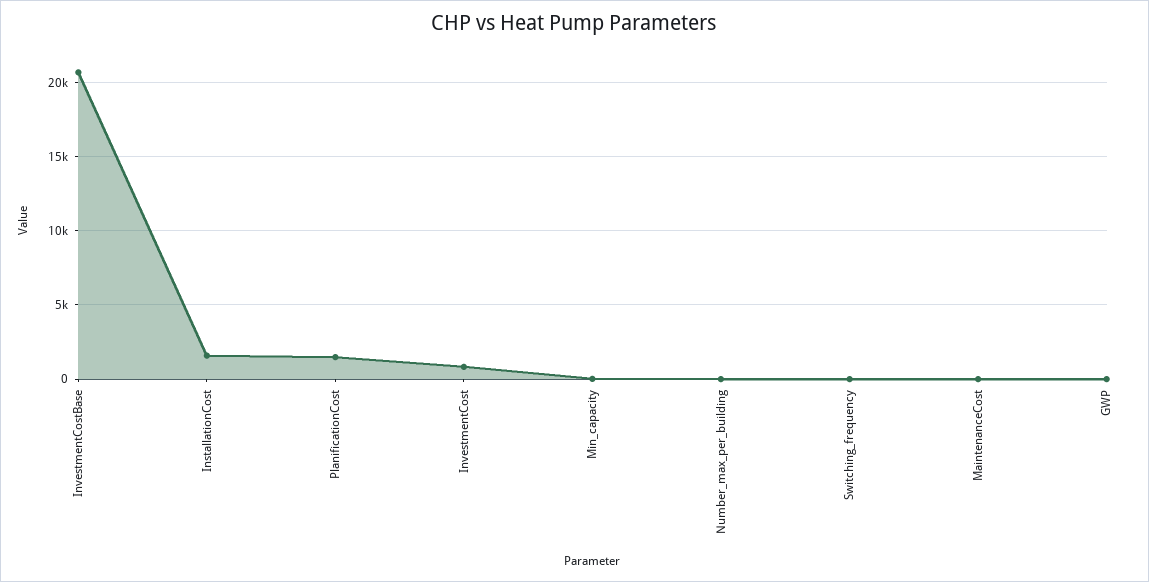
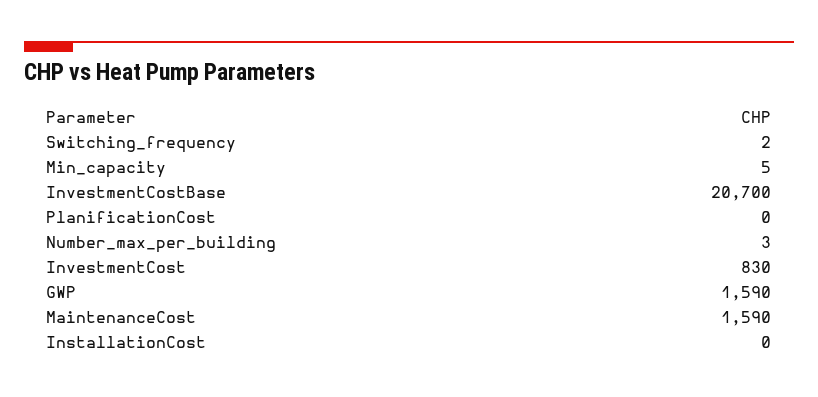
InstallationCost: 1500 -> 0
PlanificationCost: 1500 -> 0
MaintenanceCost: 0 -> 1590
GWP: 0 -> 1590

